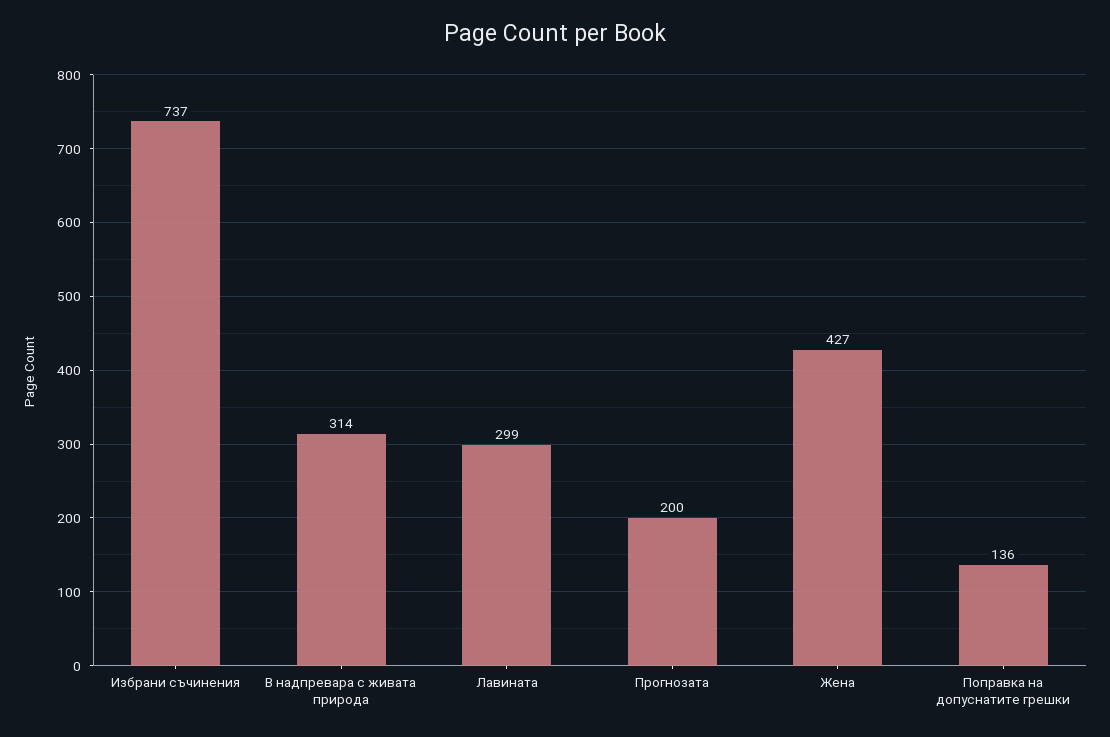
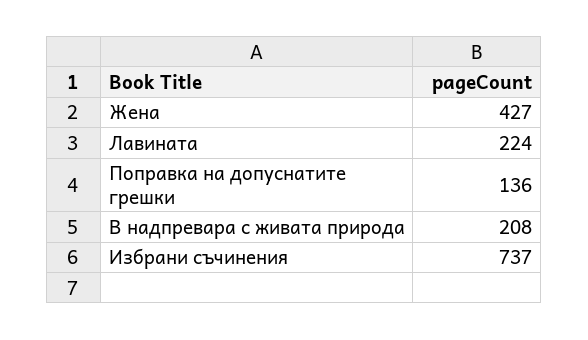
В надпревара с живата природа: 314 -> 208
Лавината: 299 -> 224
Прогнозата: 200 -> none

